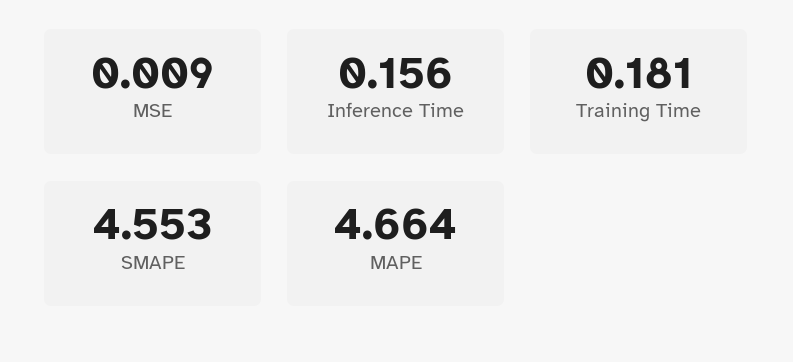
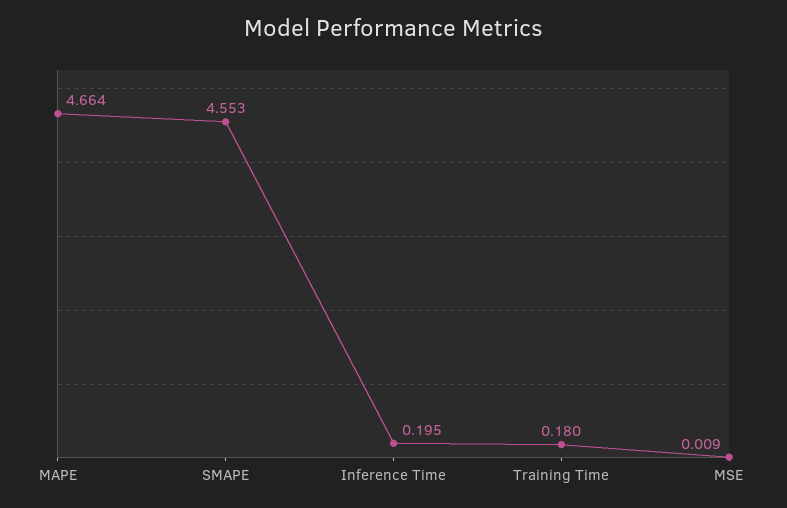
Inference Time: 0.156 -> 0.195
Training Time: 0.181 -> 0.18

